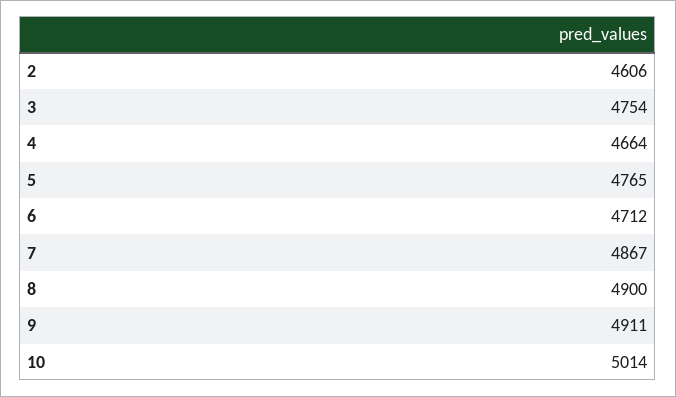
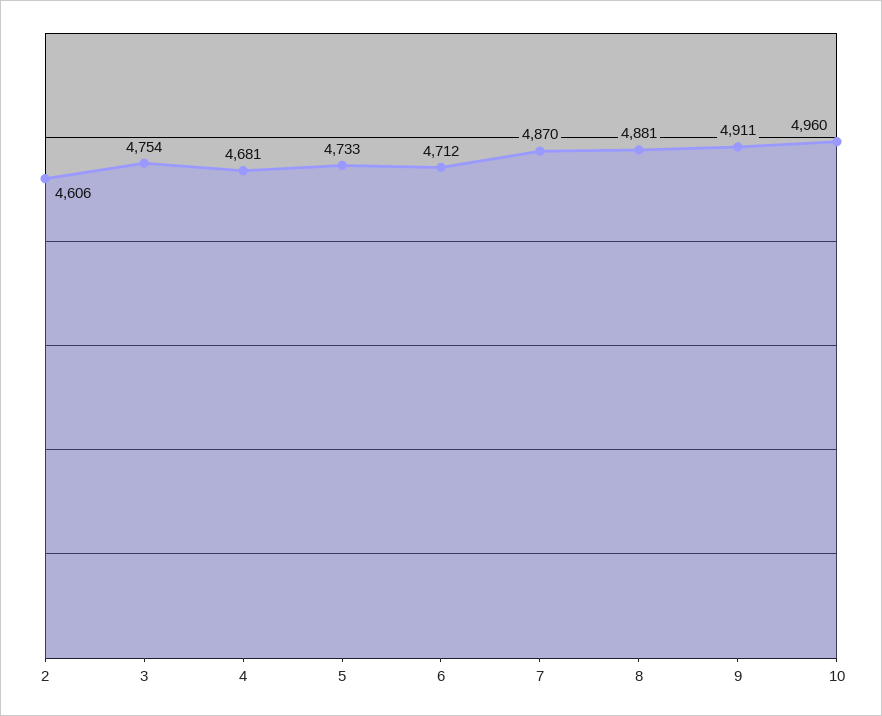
4: 4664 -> 4681
5: 4765 -> 4733
7: 4867 -> 4870
8: 4900 -> 4881
10: 5014 -> 4960

